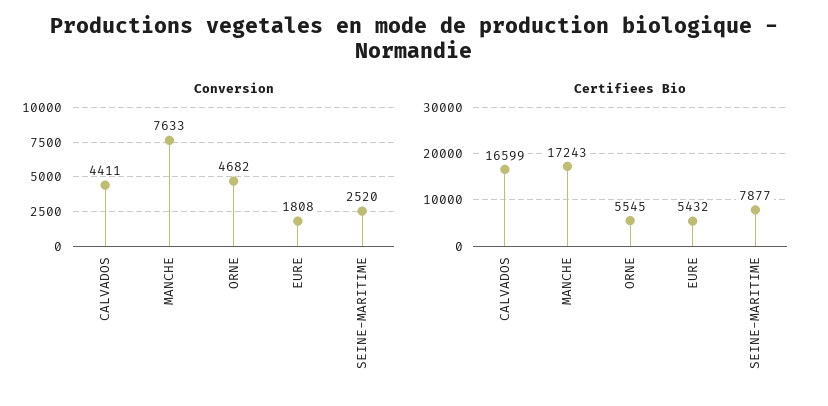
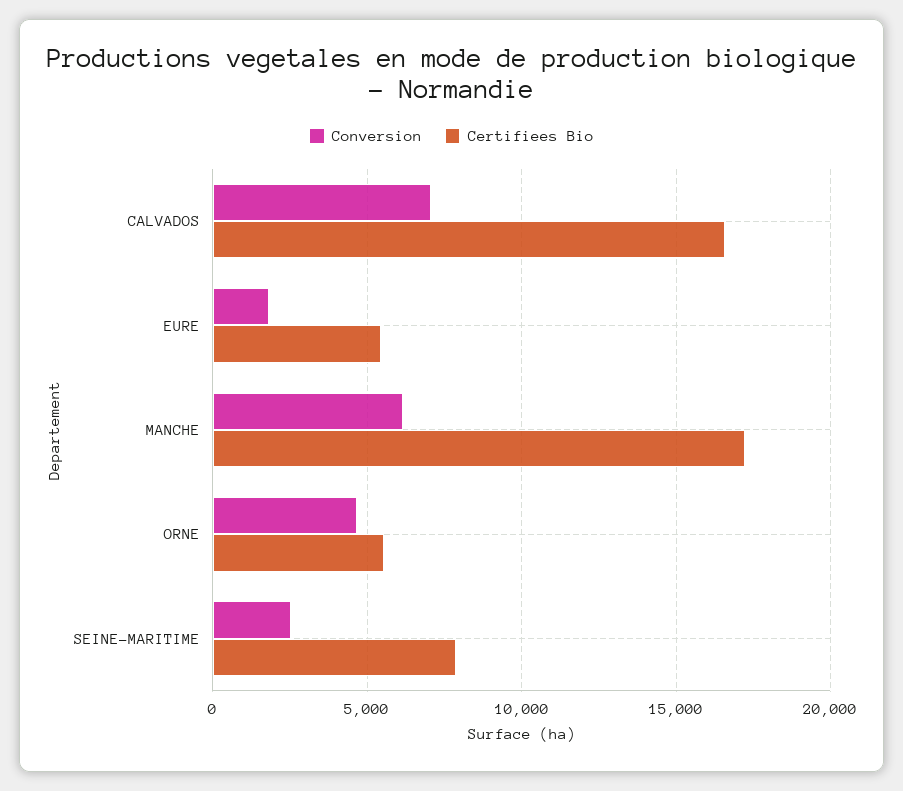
Conversion, CALVADOS: 4411 -> 7000
Conversion, MANCHE: 7633 -> 6000

